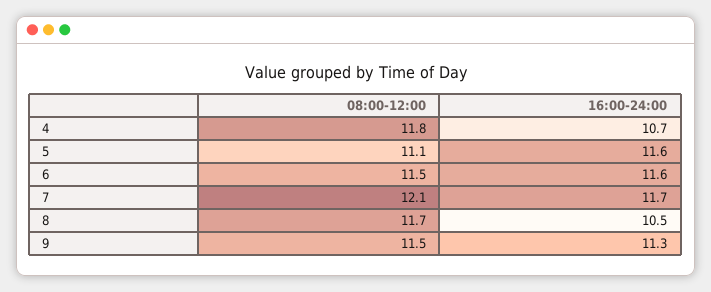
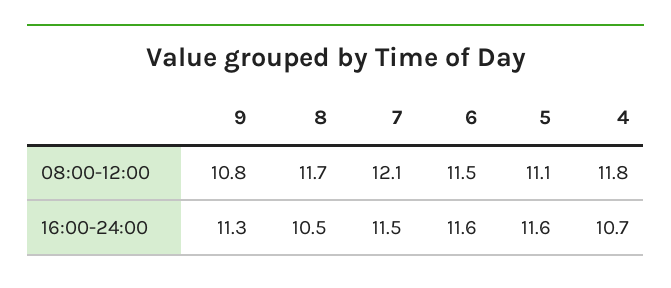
16:00-24:00, 7: 11.7 -> 11.5
08:00-12:00, 9: 11.5 -> 10.8

